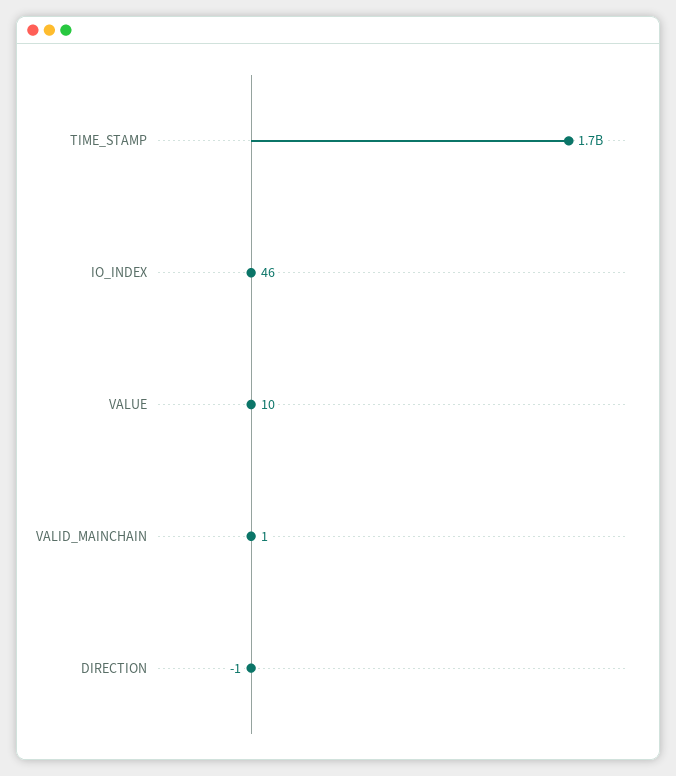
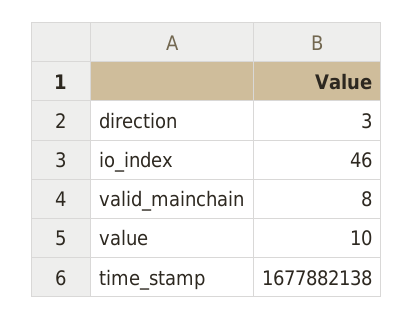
VALID_MAINCHAIN: 1 -> 8
DIRECTION: -1 -> 3

